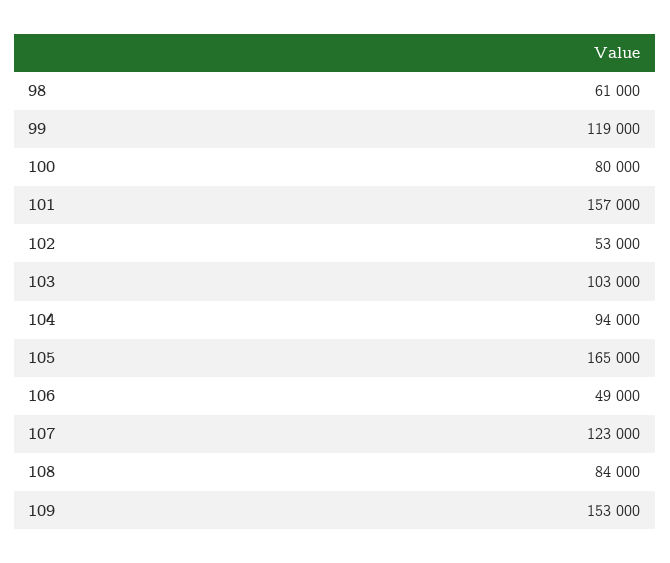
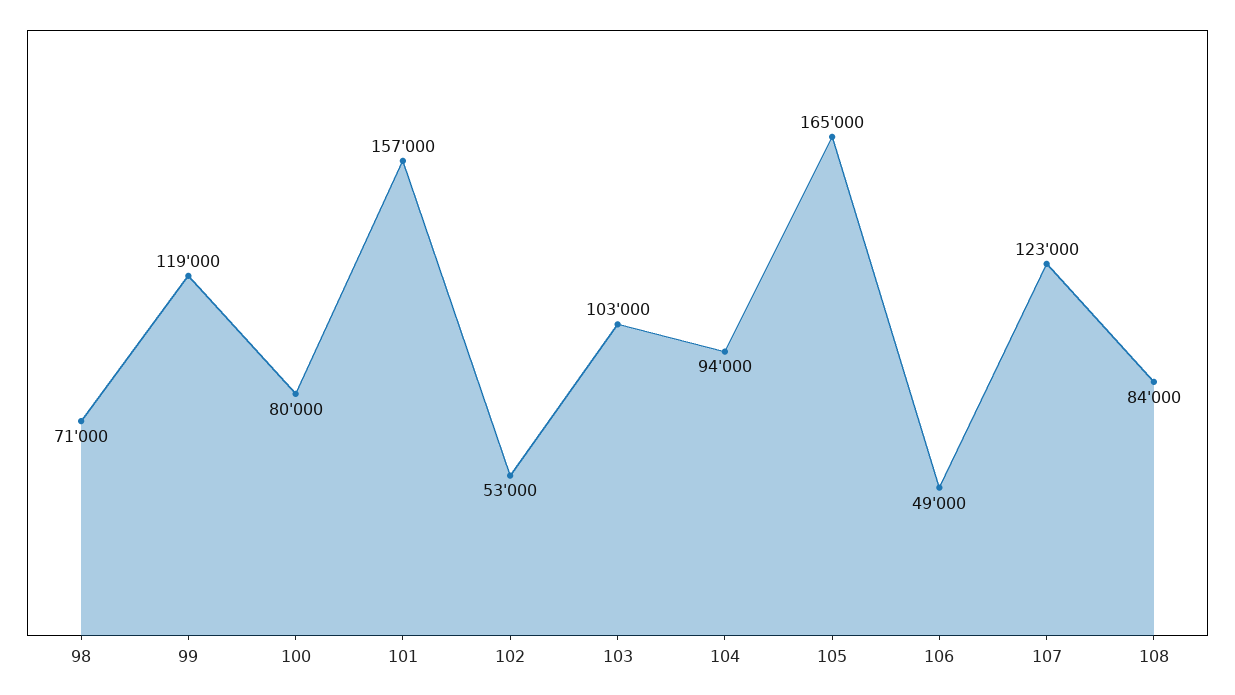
98: 61000 -> 71000
109: 153000 -> none

